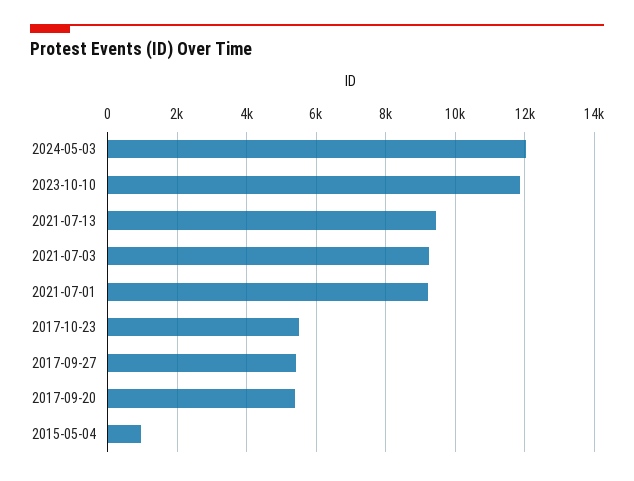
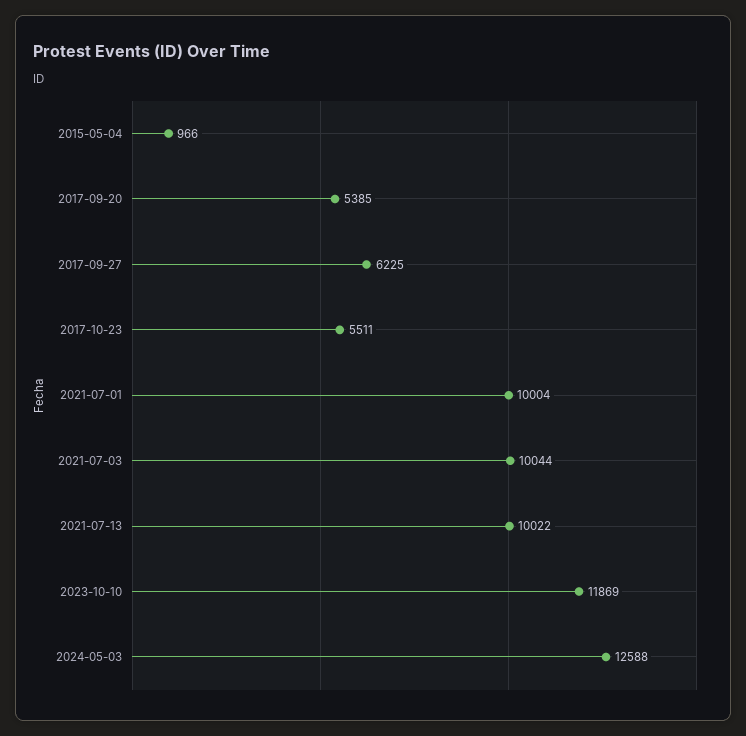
2024-05-03: 12000 -> 12588
2021-07-13: 9400 -> 10022
2021-07-03: 9200 -> 10044
2021-07-01: 9200 -> 10004
2017-09-27: 5400 -> 6225

